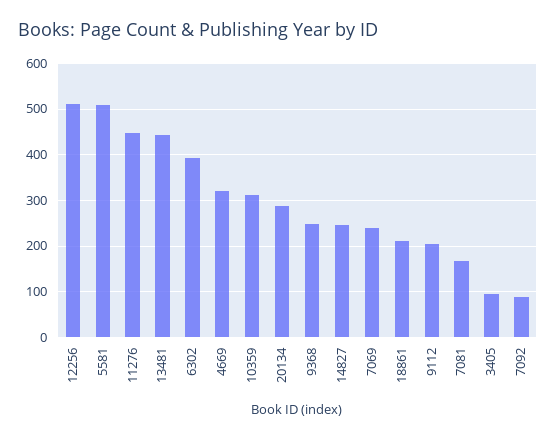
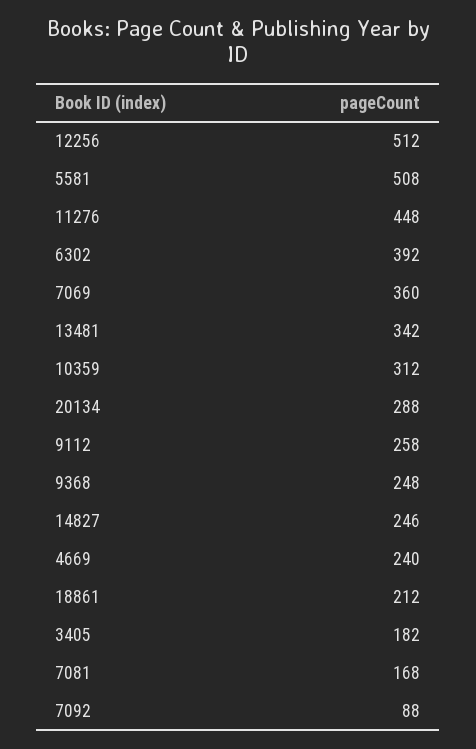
13481: 440 -> 342
4669: 320 -> 240
7069: 240 -> 360
9112: 200 -> 258
3405: 100 -> 182

